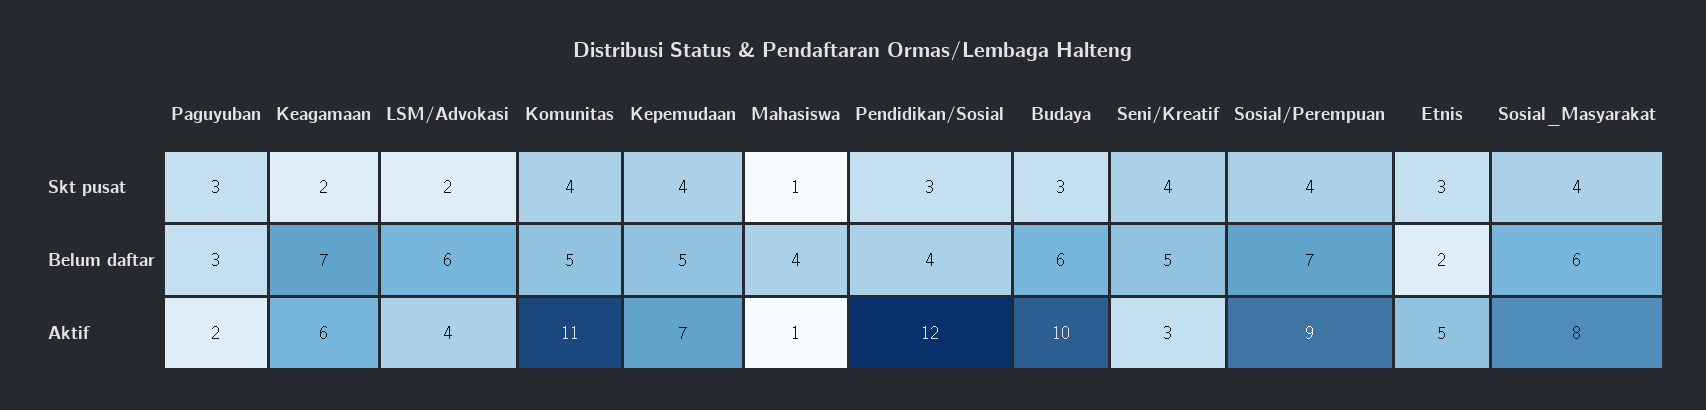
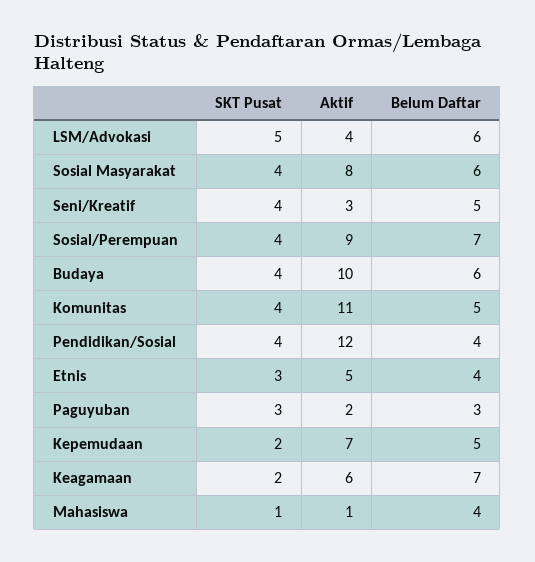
LSM/Advokasi, Skt pusat: 2 -> 5
Kepemudaan, Skt pusat: 4 -> 2
Pendidikan/Sosial, Skt pusat: 3 -> 4
Budaya, Skt pusat: 3 -> 4
Etnis, Belum daftar: 2 -> 4

